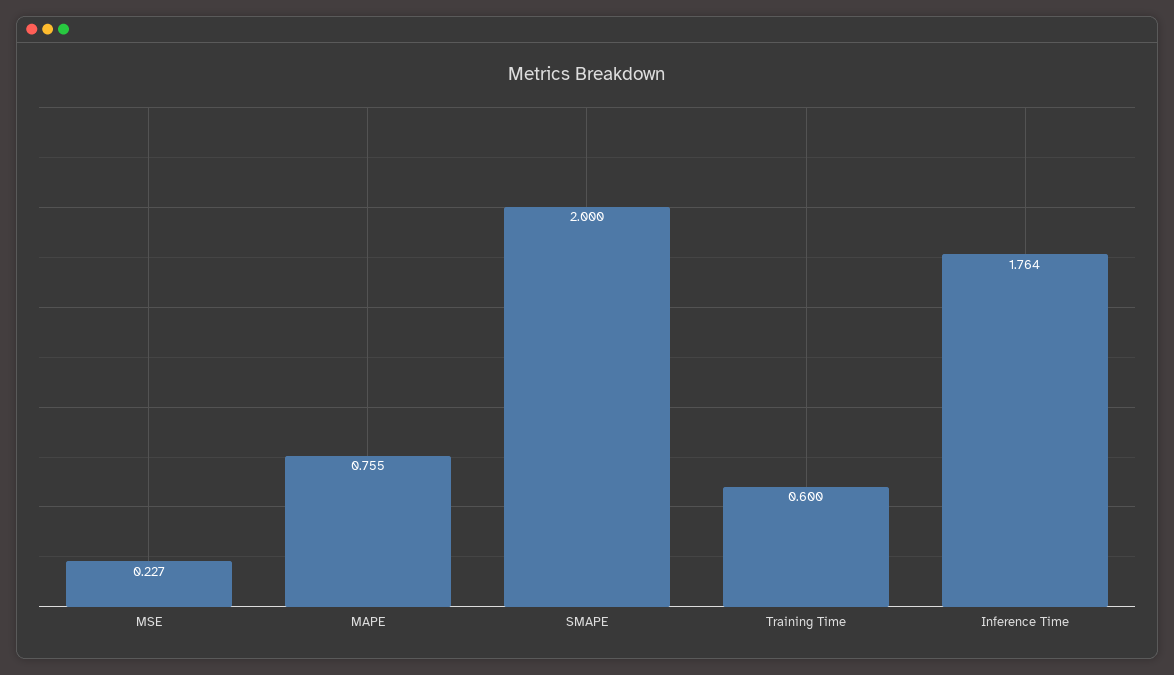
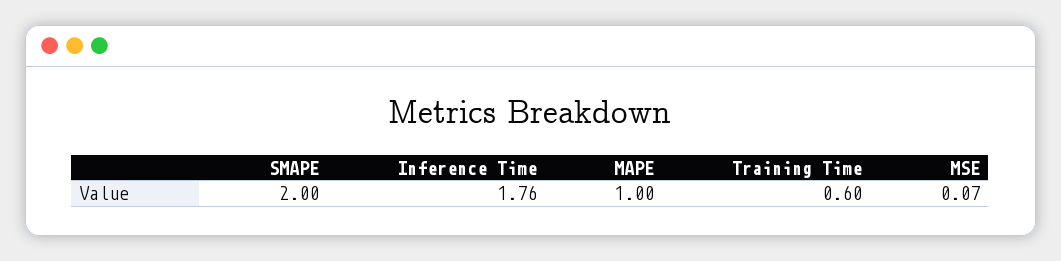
MSE: 0.227 -> 0.07
MAPE: 0.755 -> 1

